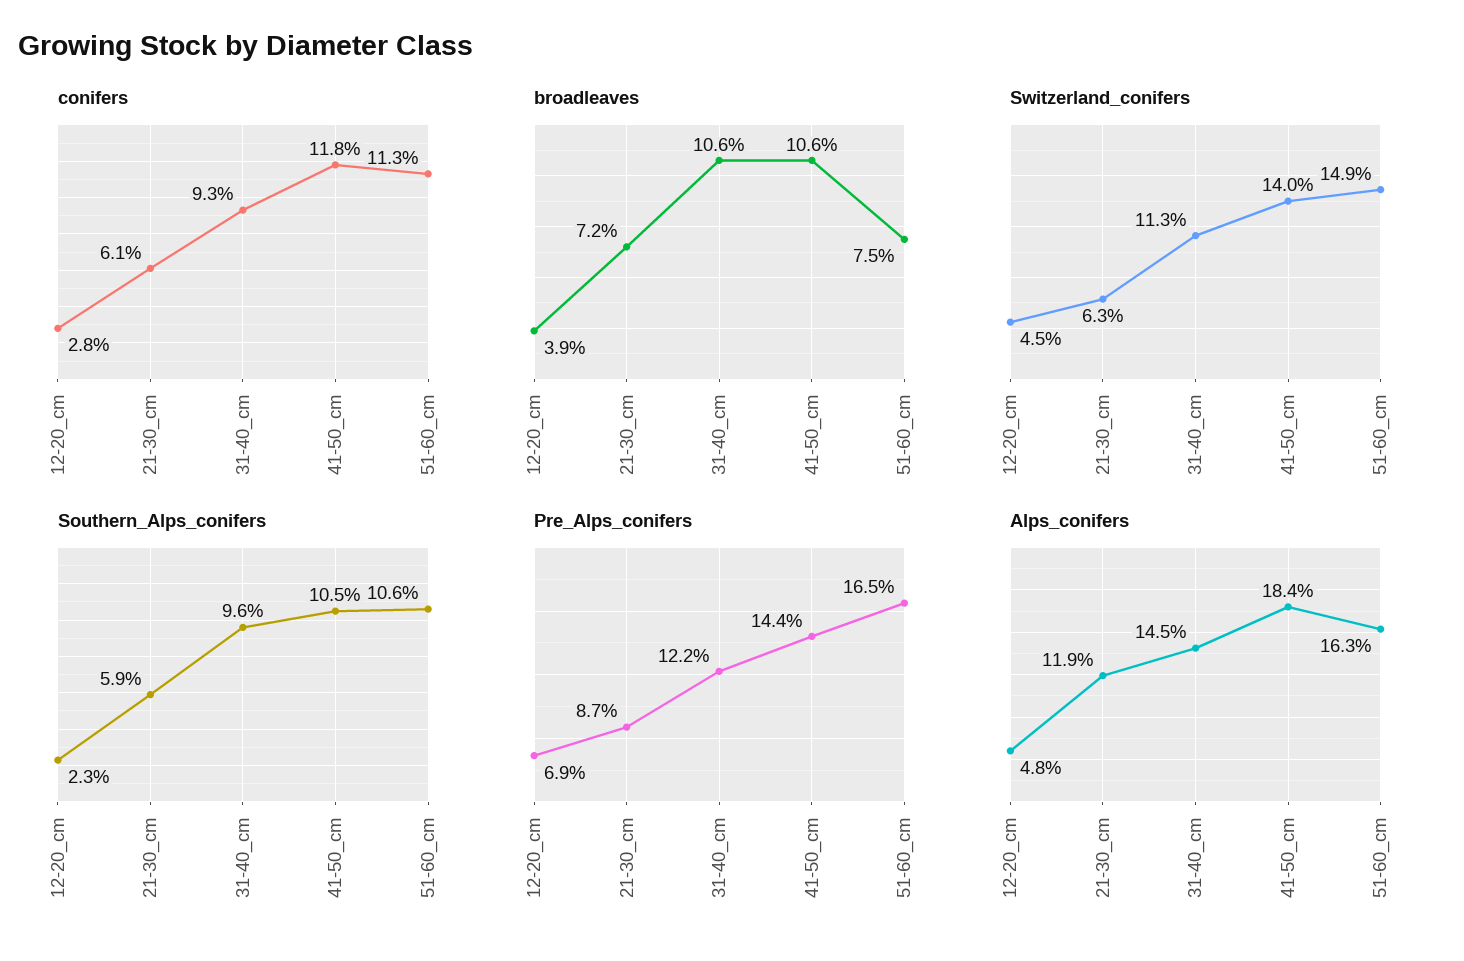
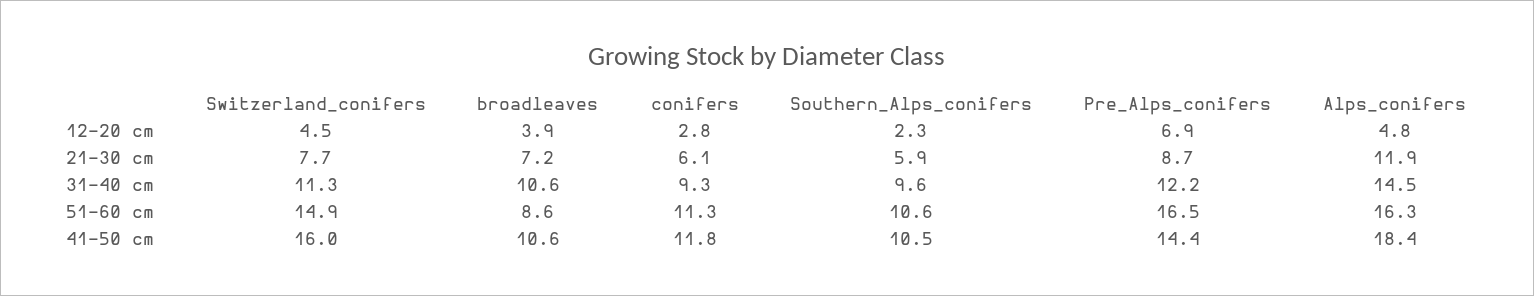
broadleaves, 51-60_cm: 7.5 -> 8.6
Switzerland_conifers, 21-30_cm: 6.3 -> 7.7
Switzerland_conifers, 41-50_cm: 14 -> 16

